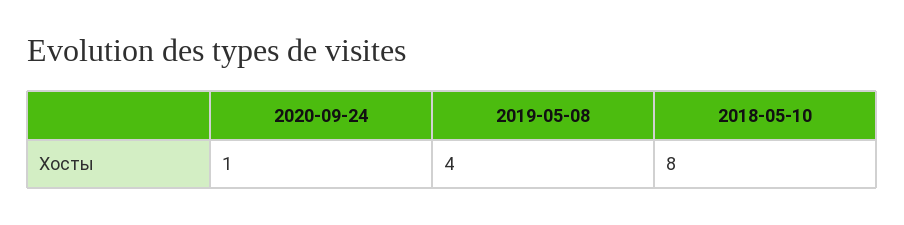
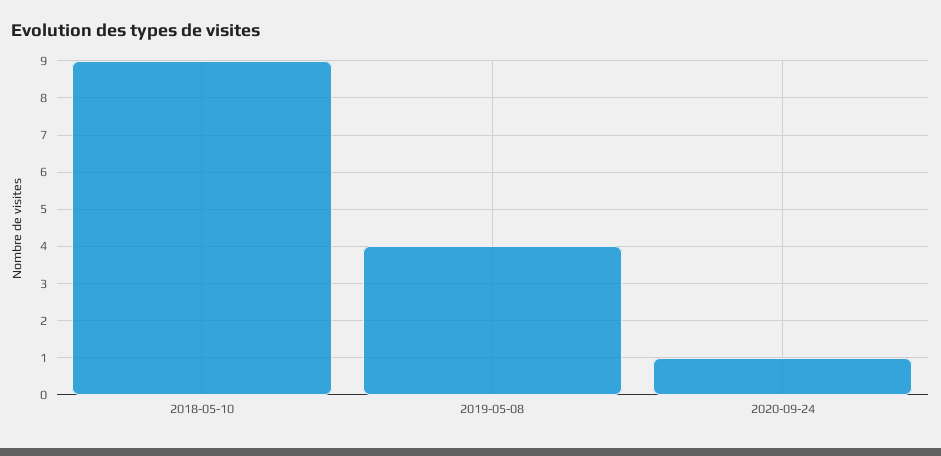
2018-05-10: 8 -> 9

